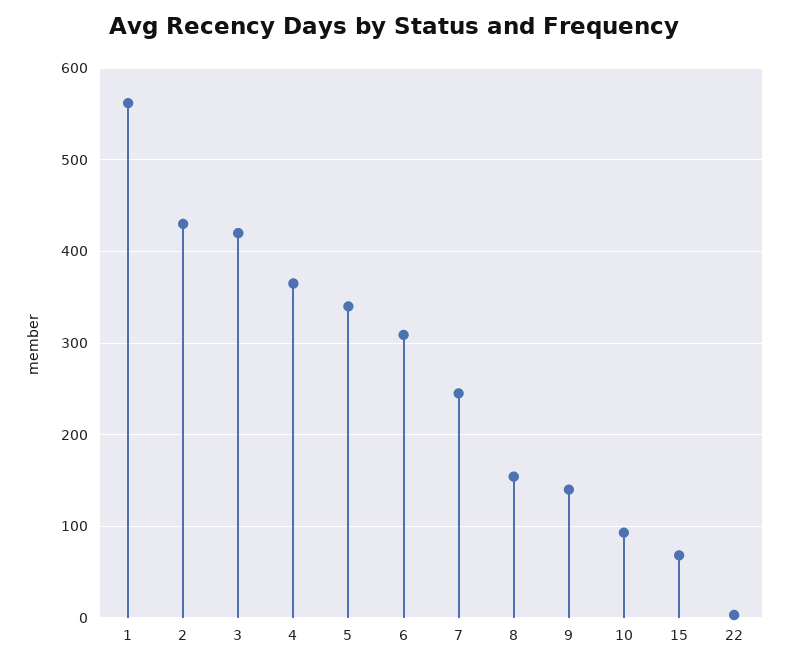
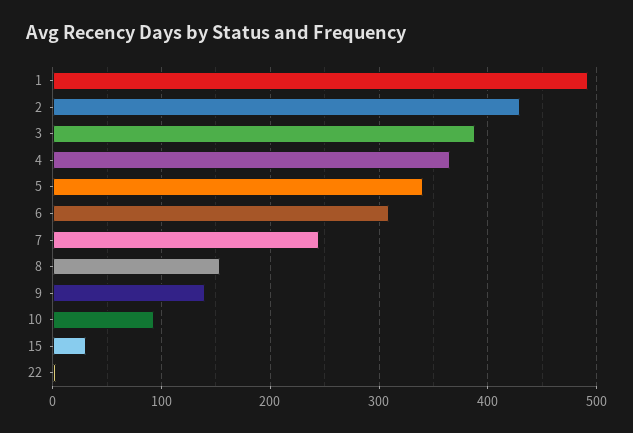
1: 560 -> 490
3: 420 -> 390
15: 70 -> 30

